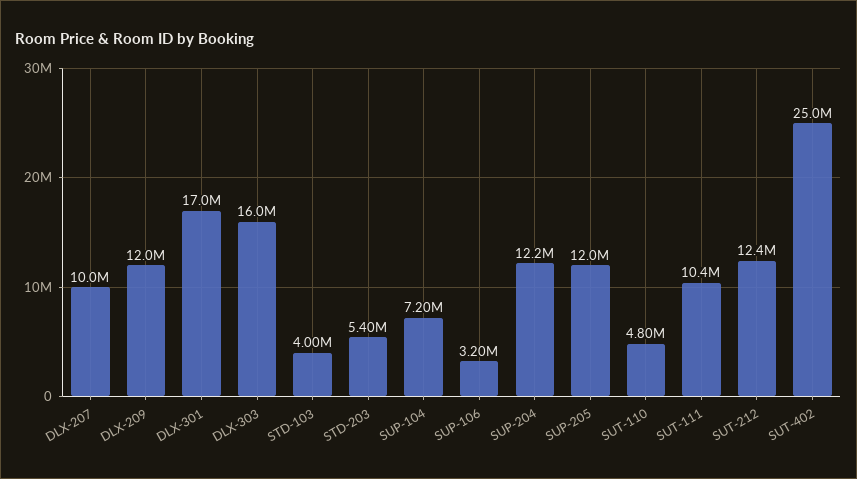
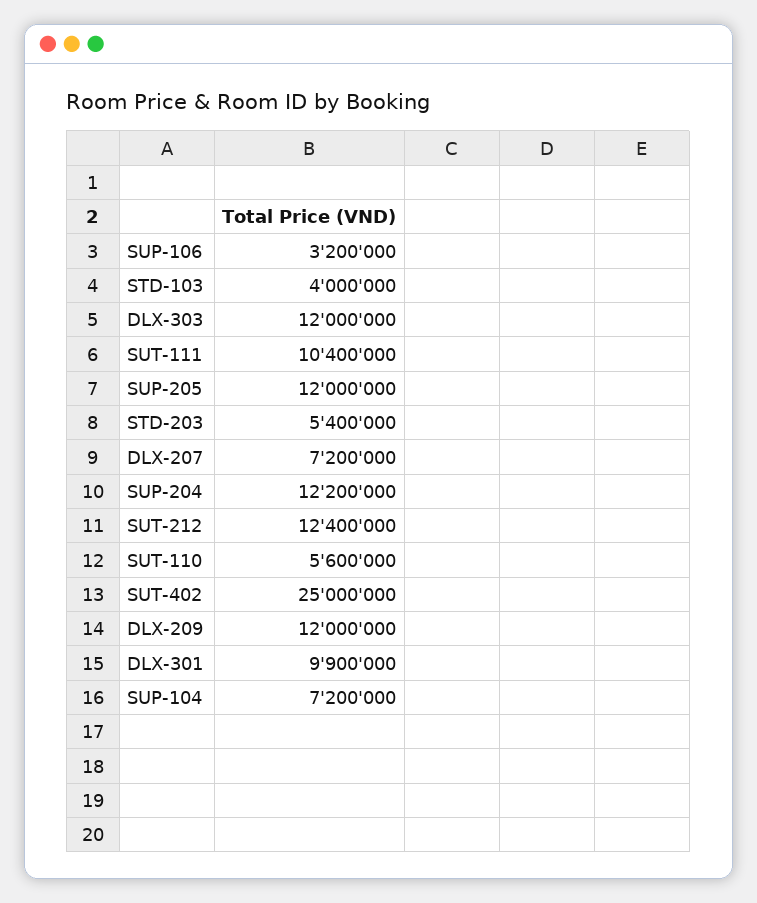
DLX-207: 10000000 -> 7200000
DLX-301: 17000000 -> 9900000
DLX-303: 16000000 -> 12000000
SUT-110: 4800000 -> 5600000

